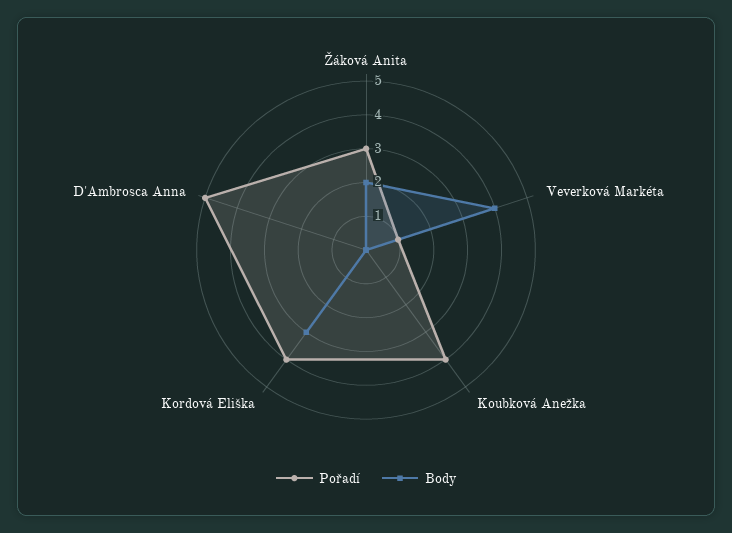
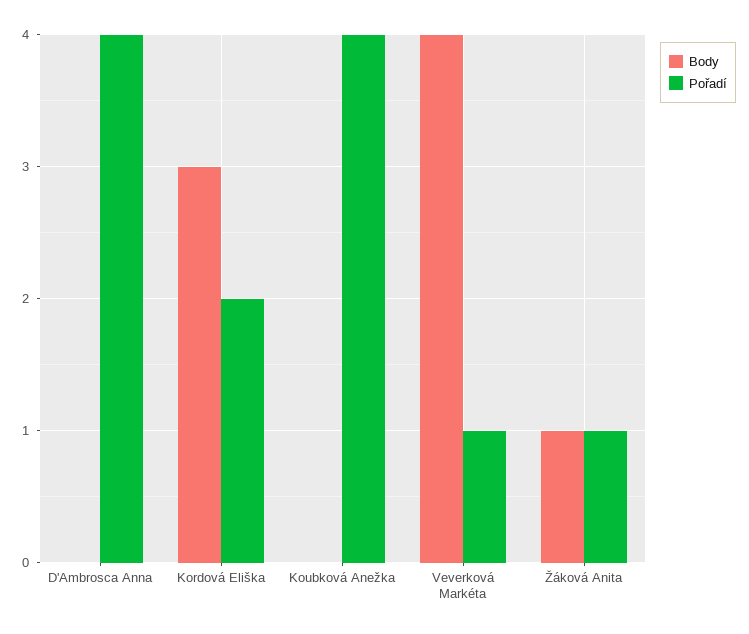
Pořadí, Žáková Anita: 3 -> 1
Body, Žáková Anita: 2 -> 1
Pořadí, Kordová Eliška: 4 -> 2
Pořadí, D'Ambrosca Anna: 5 -> 4

